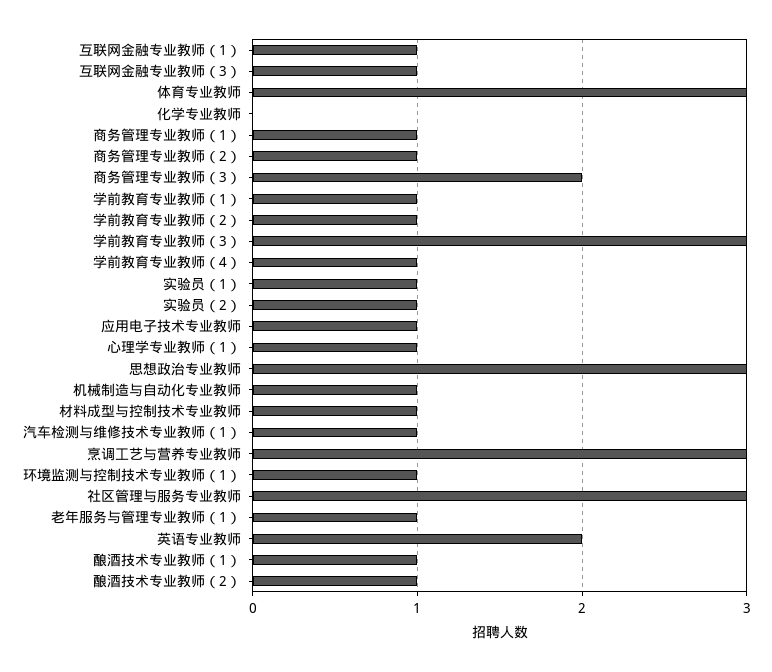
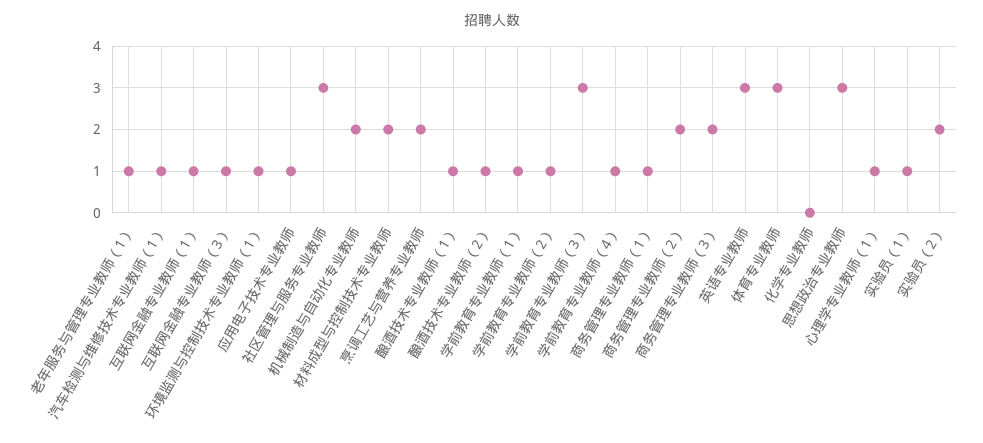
商务管理专业教师（2）: 1 -> 2
实验员（2）: 1 -> 2
机械制造与自动化专业教师: 1 -> 2
材料成型与控制技术专业教师: 1 -> 2
烹调工艺与营养专业教师: 3 -> 2
英语专业教师: 2 -> 3

